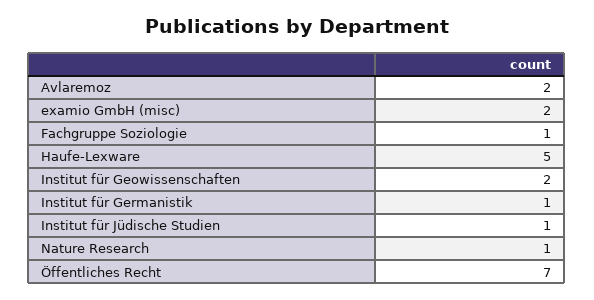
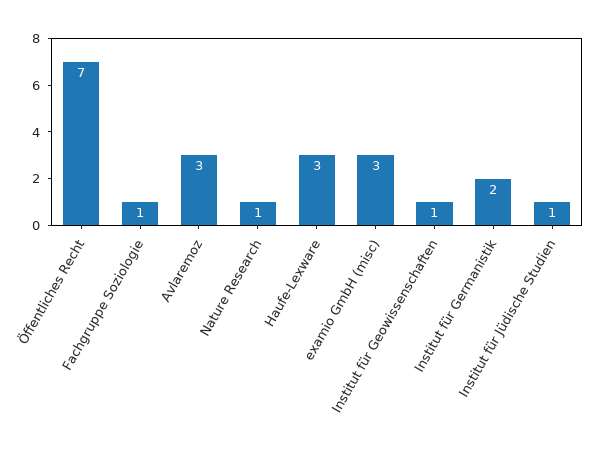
Avlaremoz: 2 -> 3
examio GmbH (misc): 2 -> 3
Haufe-Lexware: 5 -> 3
Institut für Geowissenschaften: 2 -> 1
Institut für Germanistik: 1 -> 2

